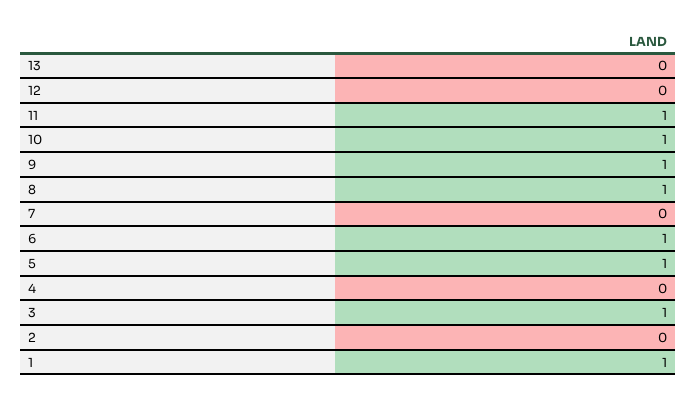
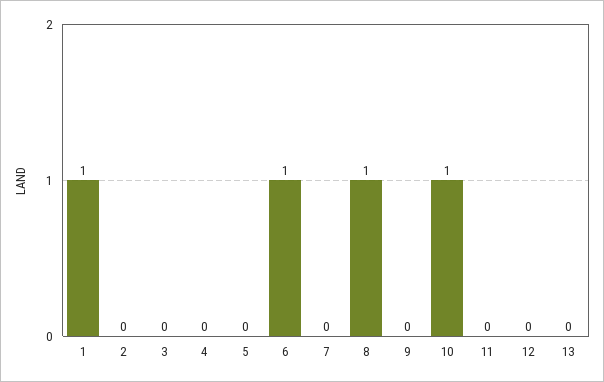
11: 1 -> 0
9: 1 -> 0
5: 1 -> 0
3: 1 -> 0

